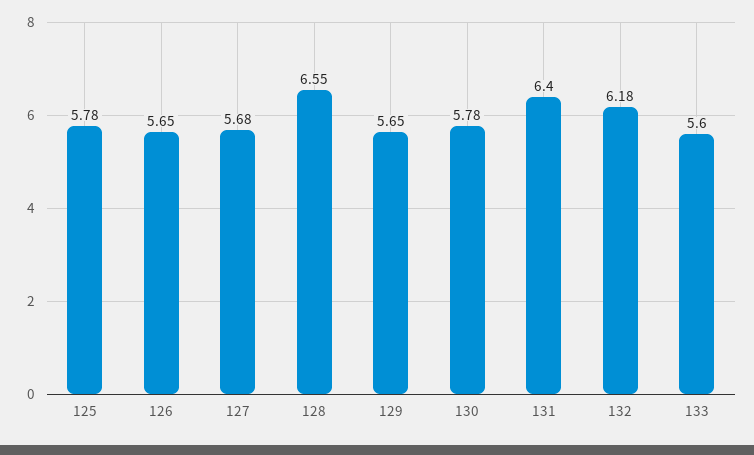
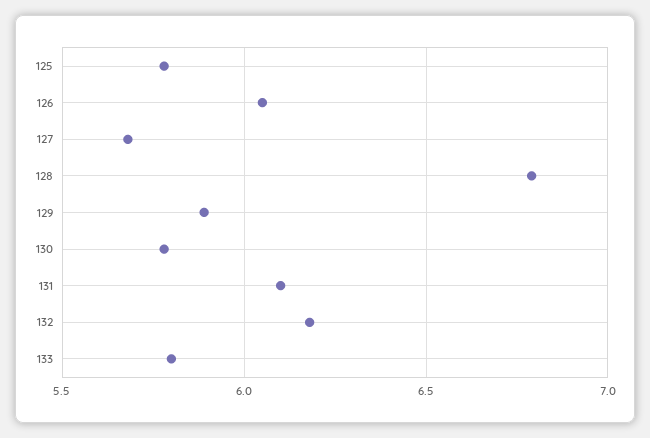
126: 5.65 -> 6.05
128: 6.55 -> 6.8
129: 5.65 -> 5.9
131: 6.4 -> 6.1
133: 5.6 -> 5.8

